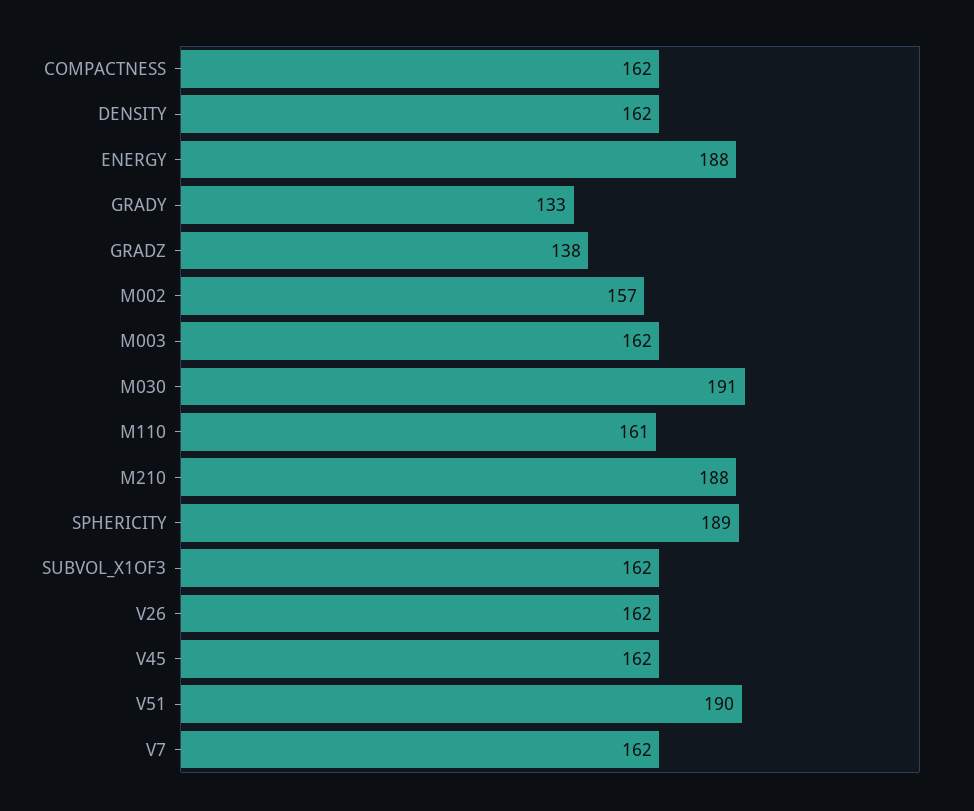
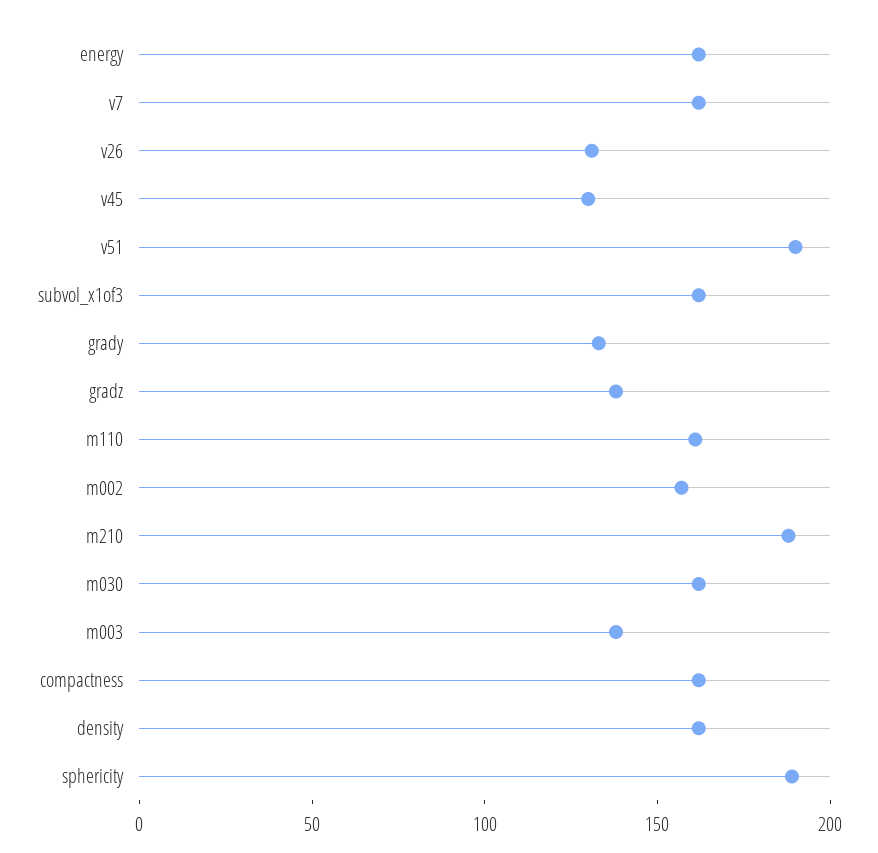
ENERGY: 188 -> 160
M003: 162 -> 140
M030: 191 -> 160
V26: 162 -> 130
V45: 162 -> 130

